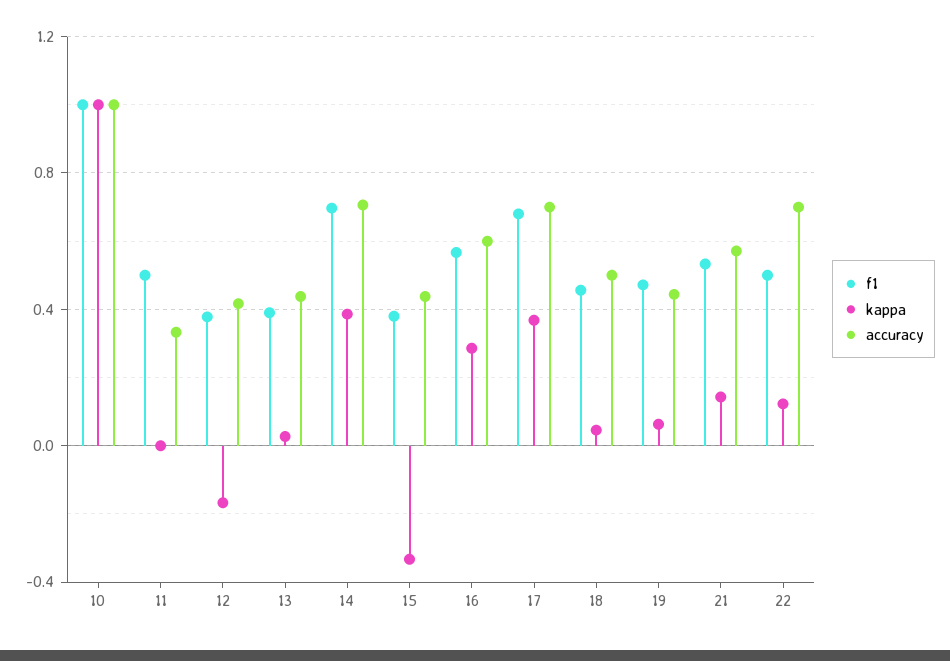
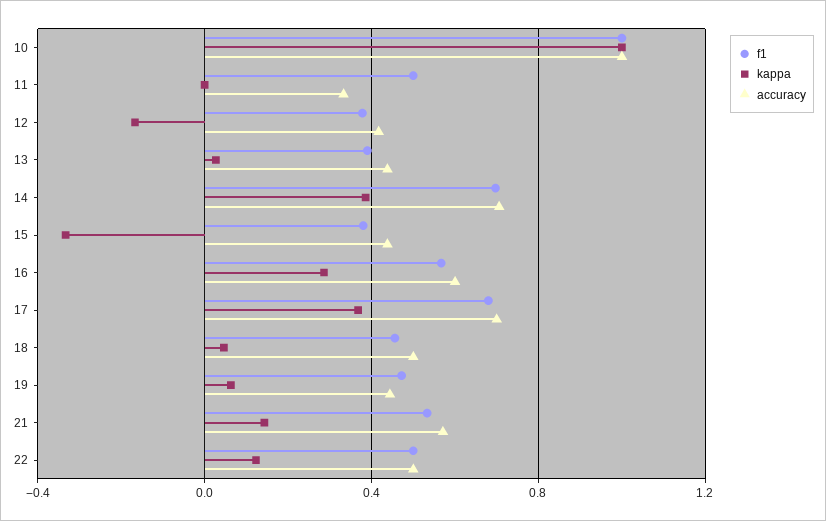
accuracy, 22: 0.7 -> 0.5

